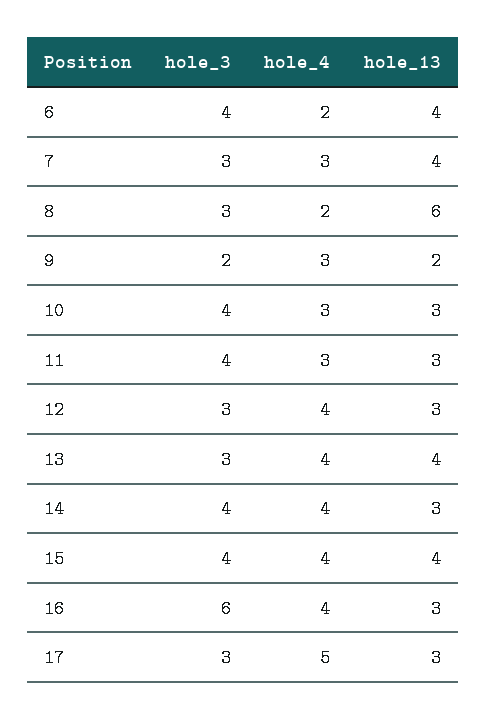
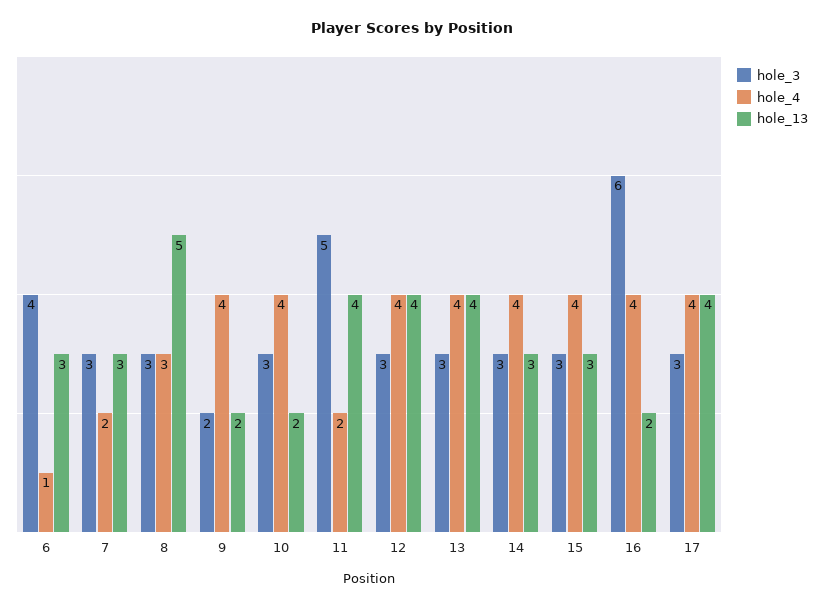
hole_4, 6: 2 -> 1
hole_13, 6: 4 -> 3
hole_4, 7: 3 -> 2
hole_13, 7: 4 -> 3
hole_4, 8: 2 -> 3
hole_13, 8: 6 -> 5
hole_4, 9: 3 -> 4
hole_3, 10: 4 -> 3
hole_4, 10: 3 -> 4
hole_13, 10: 3 -> 2
hole_3, 11: 4 -> 5
hole_4, 11: 3 -> 2
hole_13, 11: 3 -> 4
hole_13, 12: 3 -> 4
hole_3, 14: 4 -> 3
hole_3, 15: 4 -> 3
hole_13, 15: 4 -> 3
hole_13, 16: 3 -> 2
hole_4, 17: 5 -> 4
hole_13, 17: 3 -> 4

